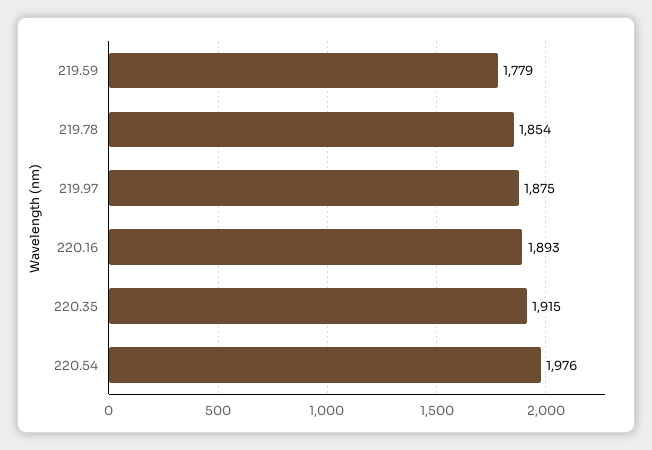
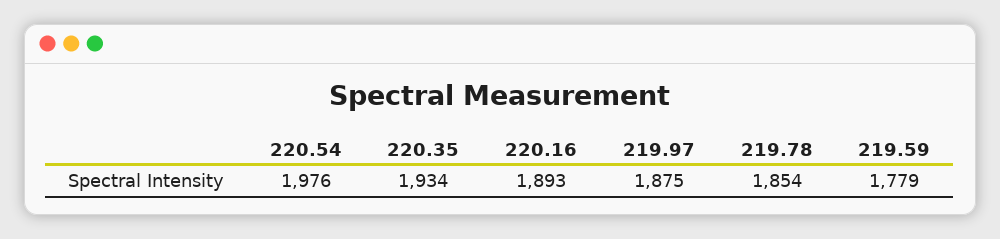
220.35: 1915 -> 1934

